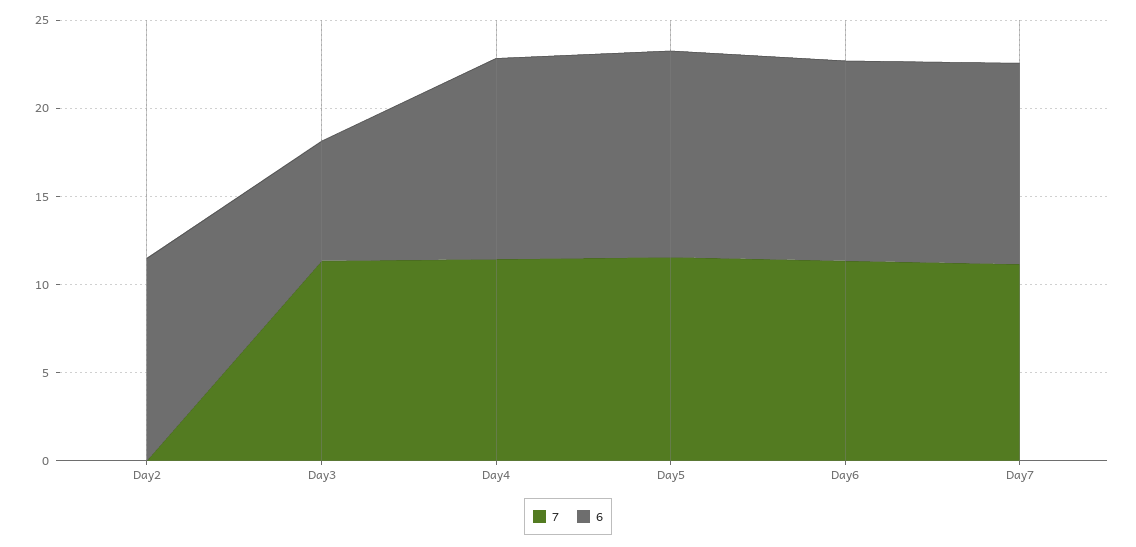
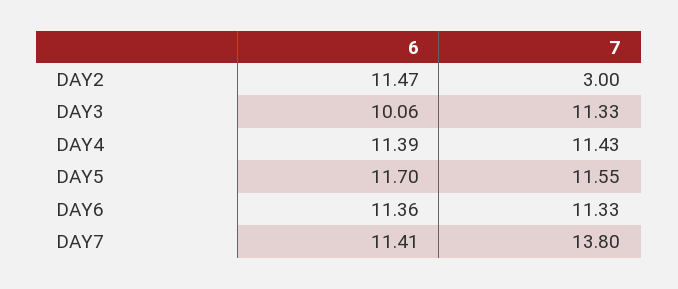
7, Day2: 0 -> 3
6, Day3: 7 -> 10.06
7, Day7: 11 -> 13.8

